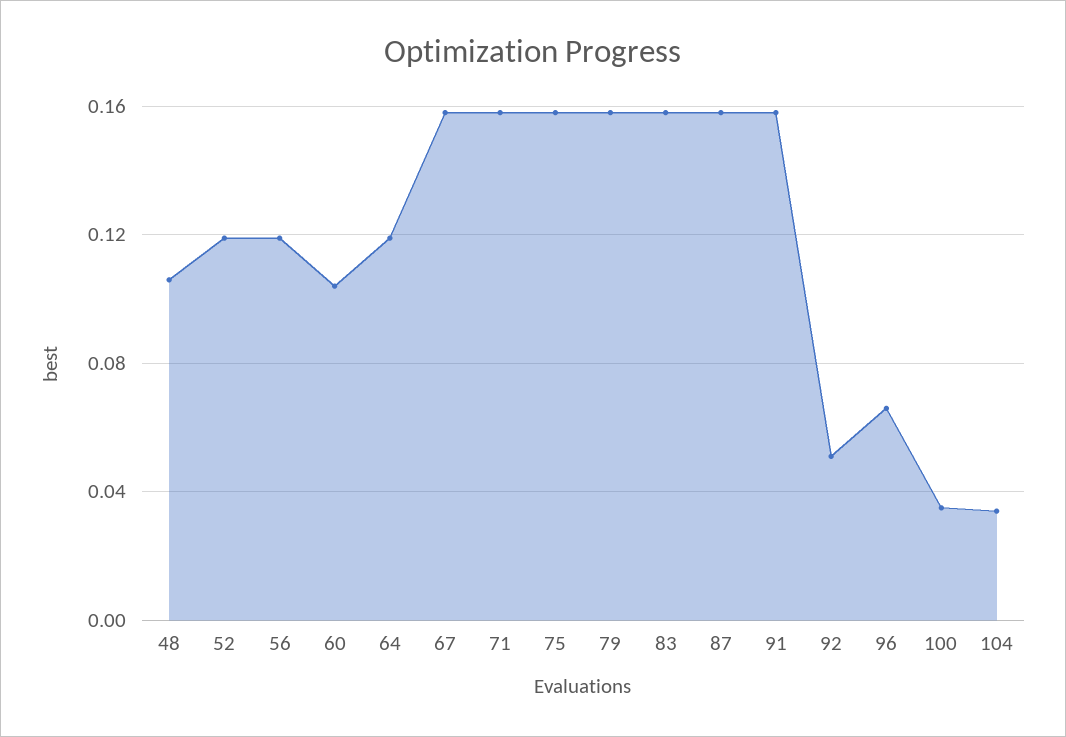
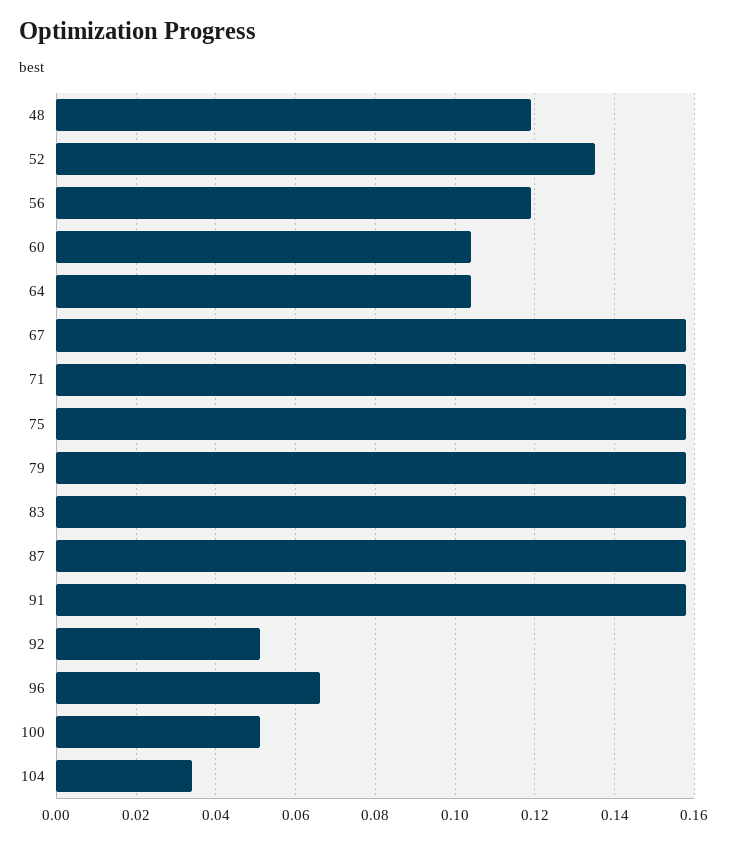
48: 0.105 -> 0.12
52: 0.12 -> 0.135
64: 0.12 -> 0.105
100: 0.035 -> 0.05

